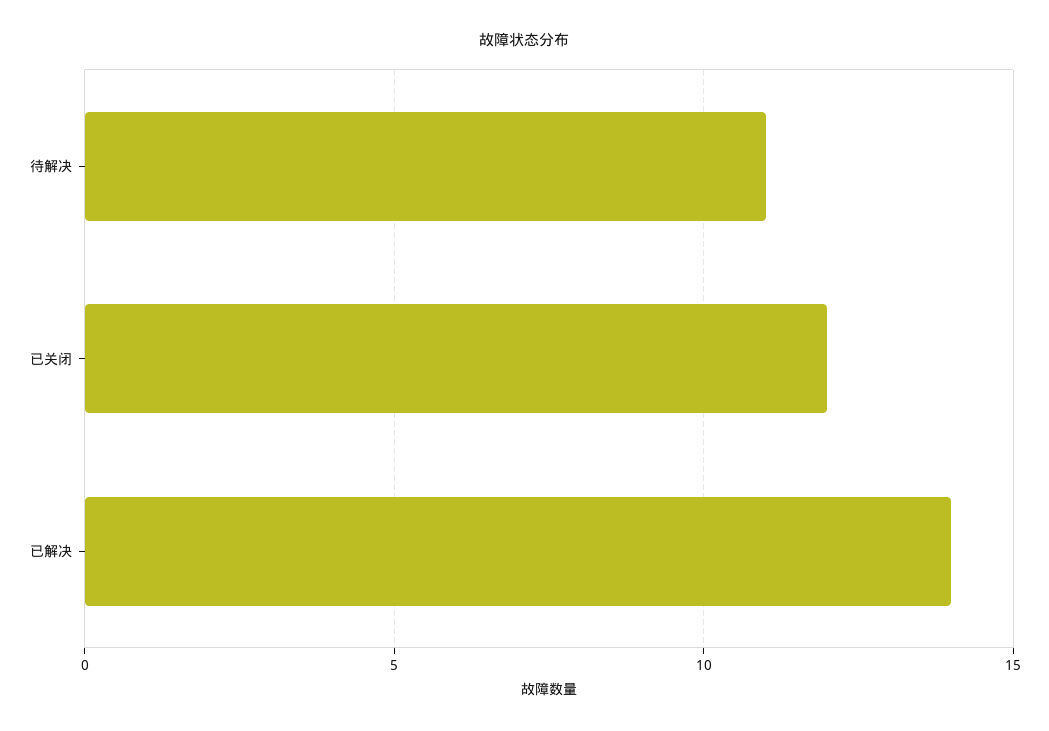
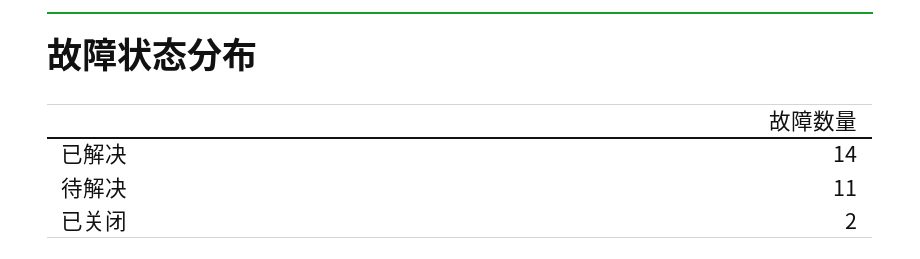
已关闭: 12 -> 2

